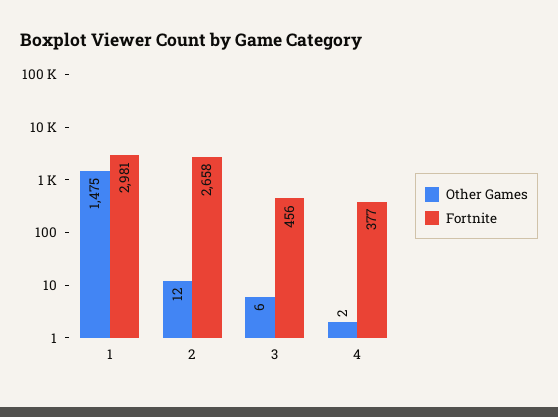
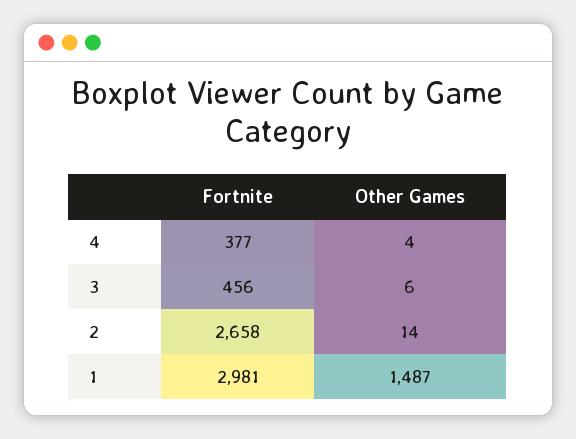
Other Games, 1: 1475 -> 1487
Other Games, 2: 12 -> 14
Other Games, 4: 2 -> 4

